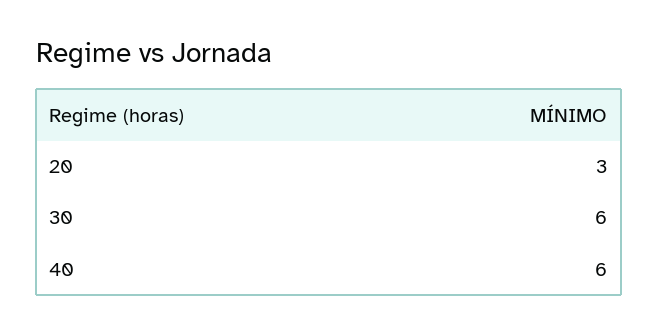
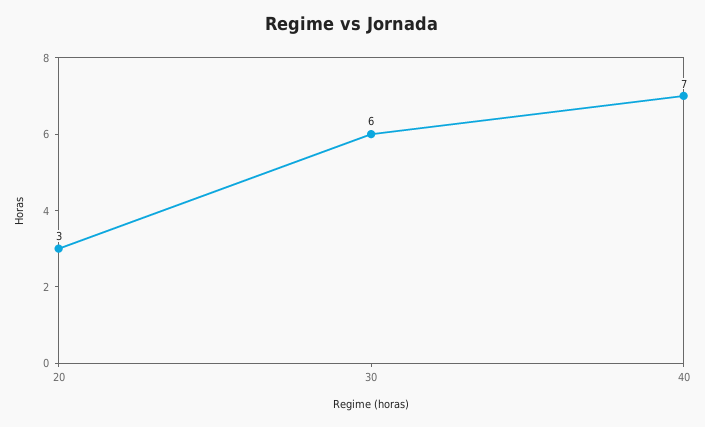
40: 6 -> 7

